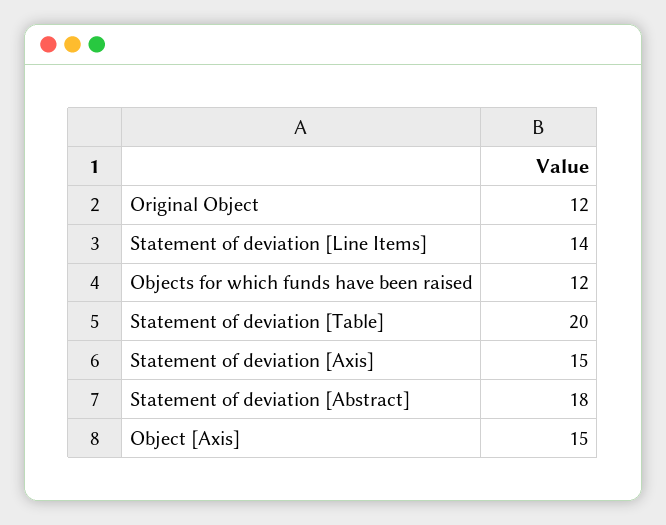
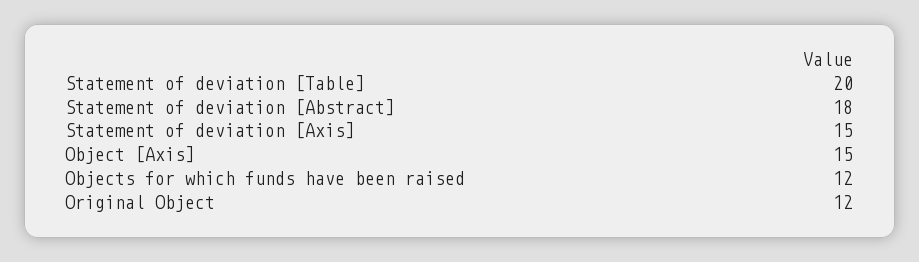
Statement of deviation [Line Items]: 14 -> none

